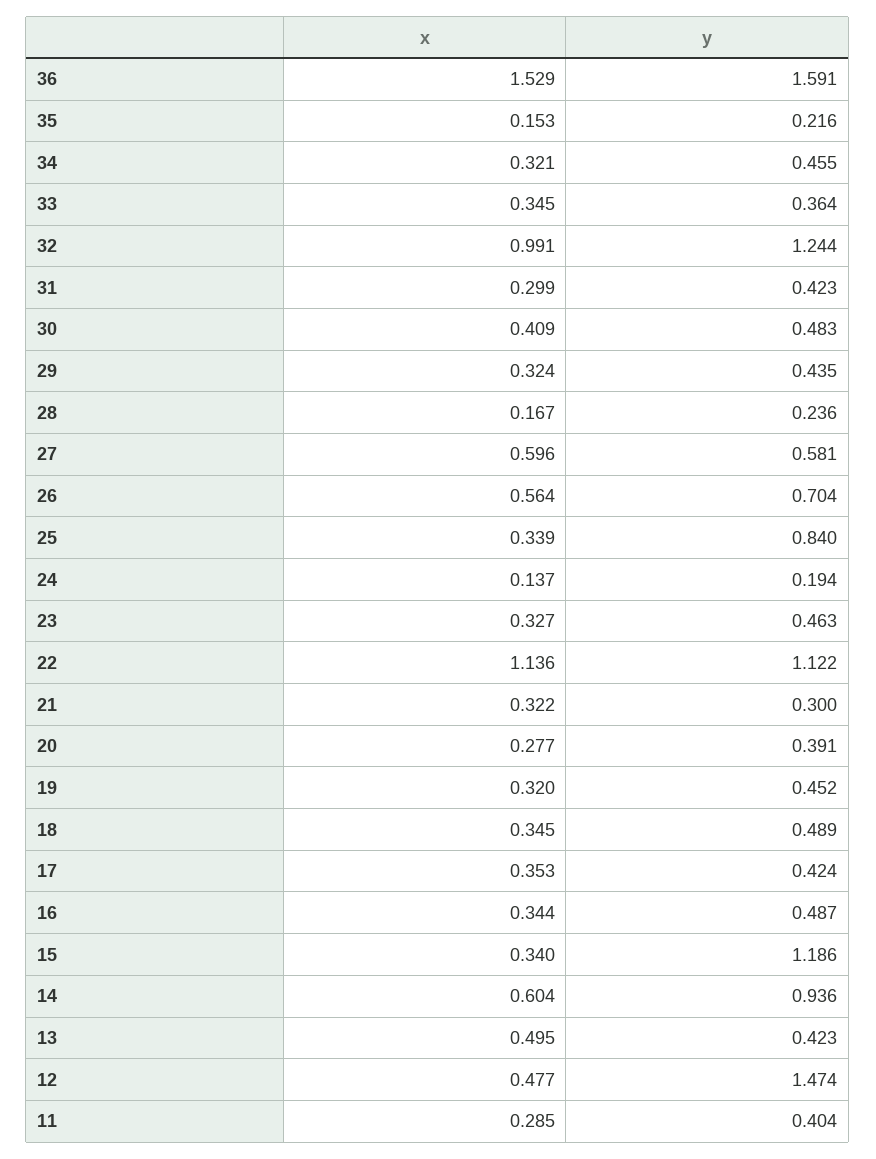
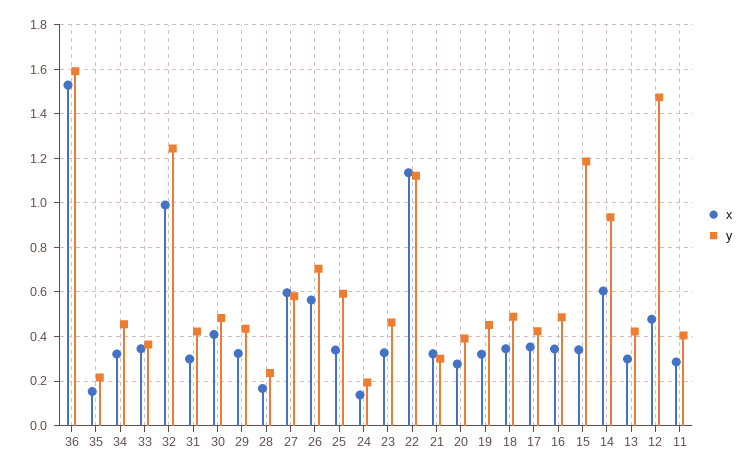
y, 25: 0.84 -> 0.6
x, 13: 0.495 -> 0.3

